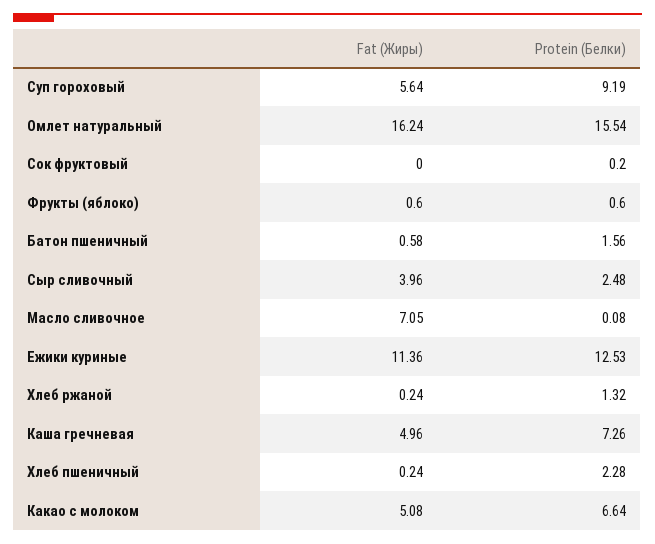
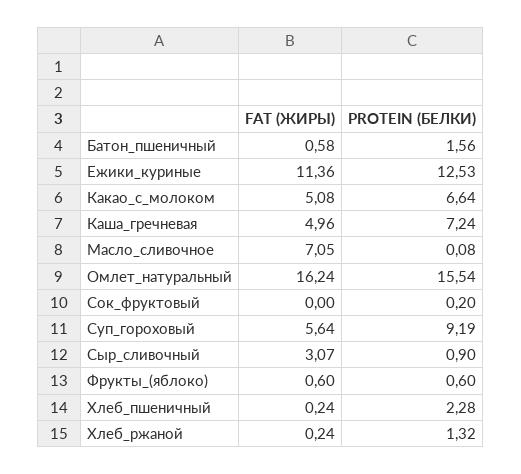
Fat (Жиры), Сыр сливочный: 3.96 -> 3.07
Protein (Белки), Сыр сливочный: 2.48 -> 0.9
Protein (Белки), Каша гречневая: 7.26 -> 7.24

